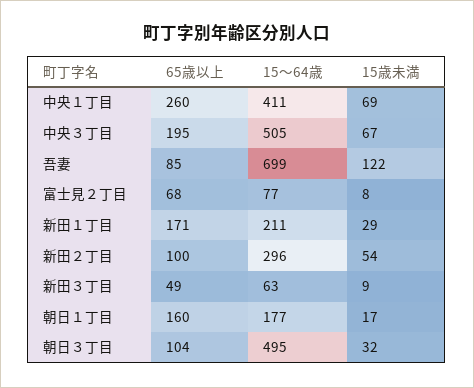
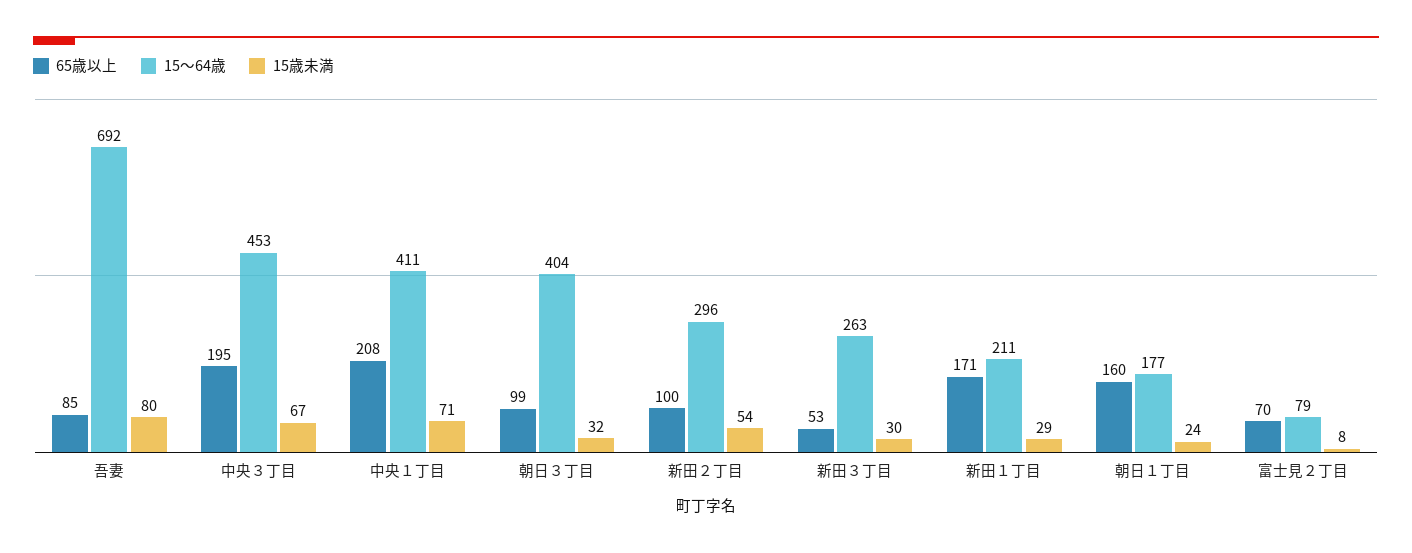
65歳以上, 中央１丁目: 260 -> 208
15歳未満, 中央１丁目: 69 -> 71
15～64歳, 中央３丁目: 505 -> 453
15～64歳, 吾妻: 699 -> 692
15歳未満, 吾妻: 122 -> 80
65歳以上, 富士見２丁目: 68 -> 70
15～64歳, 富士見２丁目: 77 -> 79
65歳以上, 新田３丁目: 49 -> 53
15～64歳, 新田３丁目: 63 -> 263
15歳未満, 新田３丁目: 9 -> 30
15歳未満, 朝日１丁目: 17 -> 24
65歳以上, 朝日３丁目: 104 -> 99
15～64歳, 朝日３丁目: 495 -> 404

